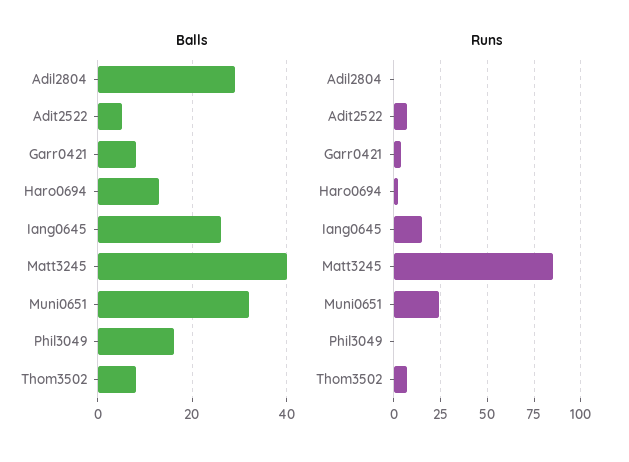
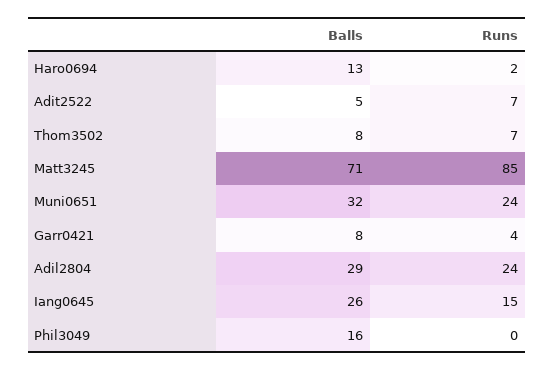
Balls, Matt3245: 40 -> 71
Runs, Adil2804: 0 -> 24

